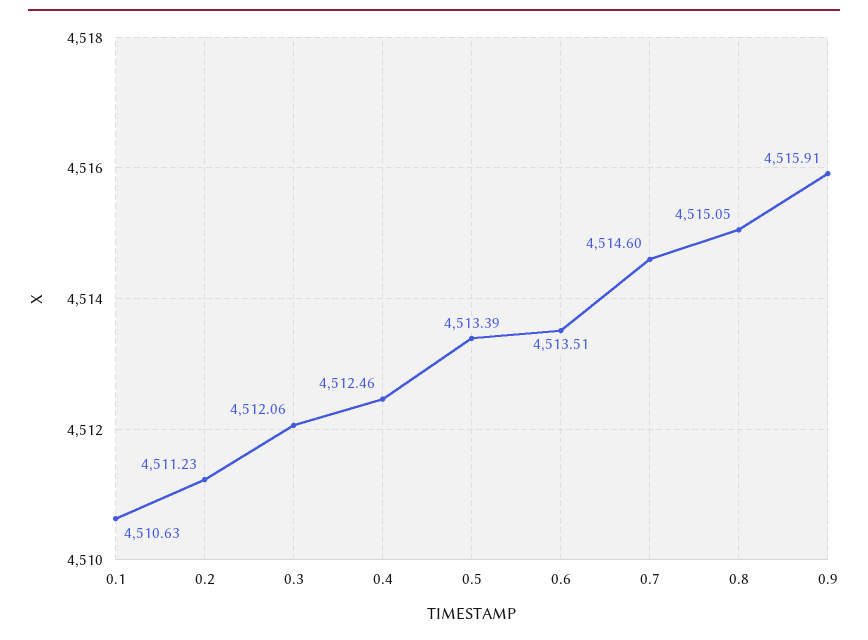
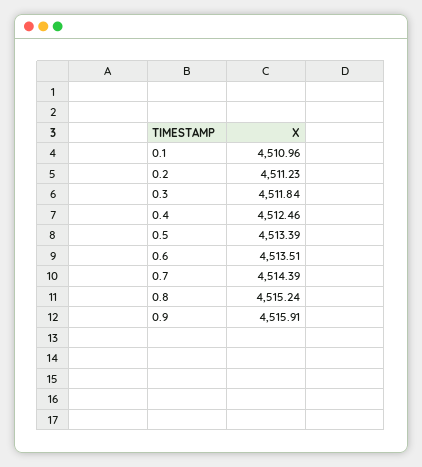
0.1: 4510.63 -> 4510.96
0.3: 4512.06 -> 4511.84
0.7: 4514.6 -> 4514.39
0.8: 4515.05 -> 4515.24

